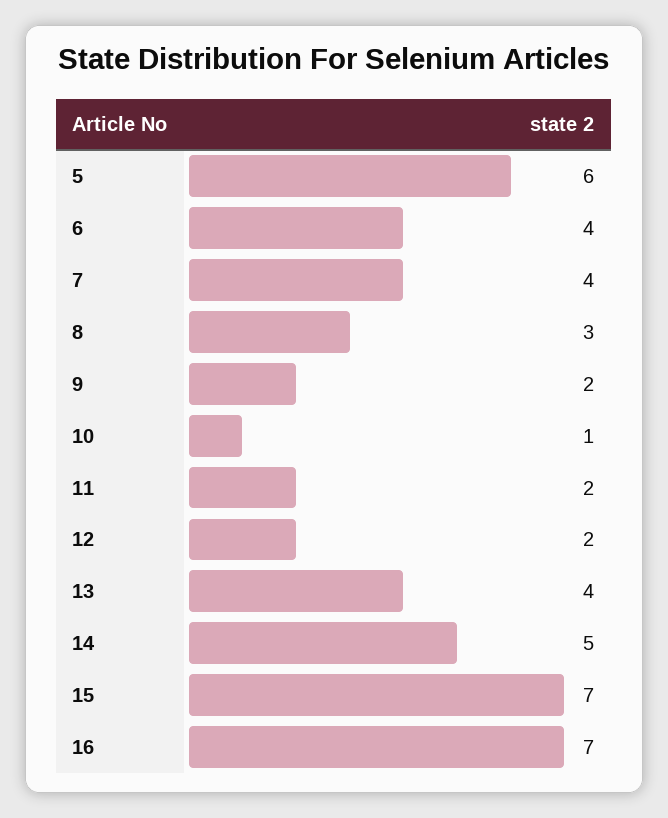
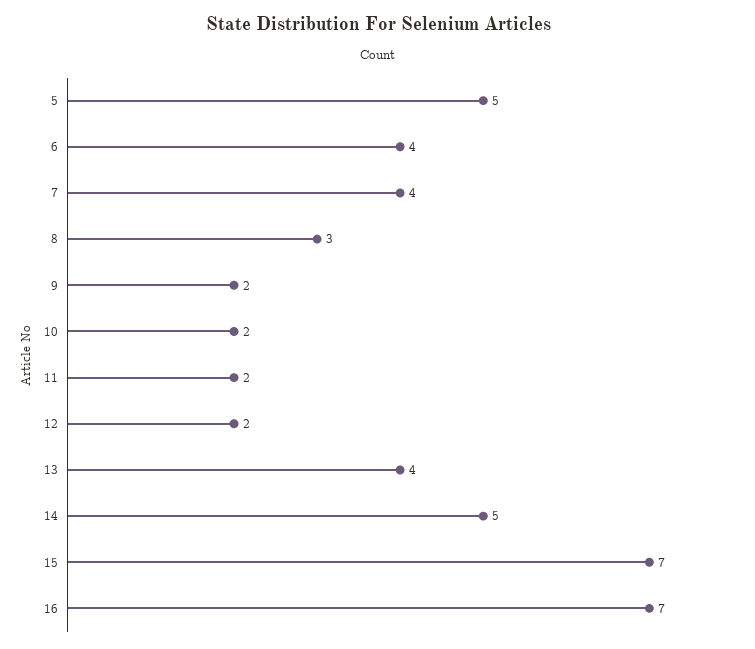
5: 6 -> 5
10: 1 -> 2

